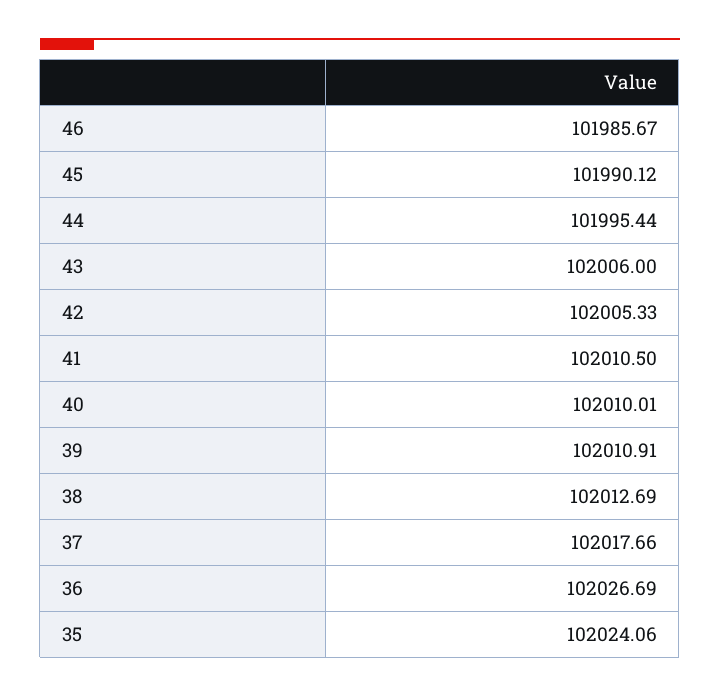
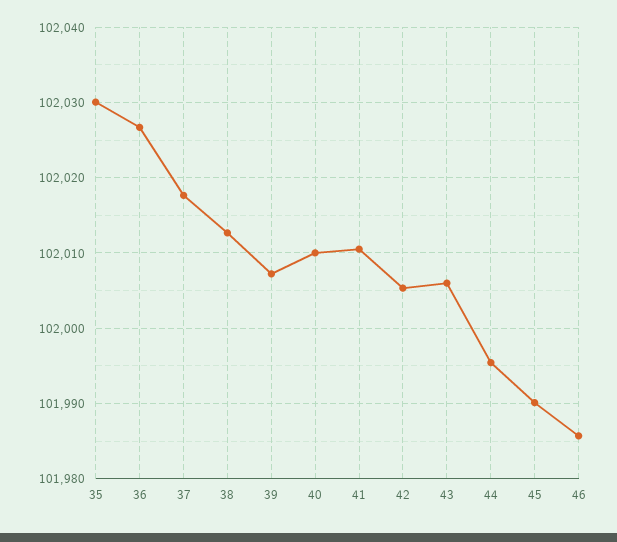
39: 102010.91 -> 102007
35: 102024.06 -> 102030

